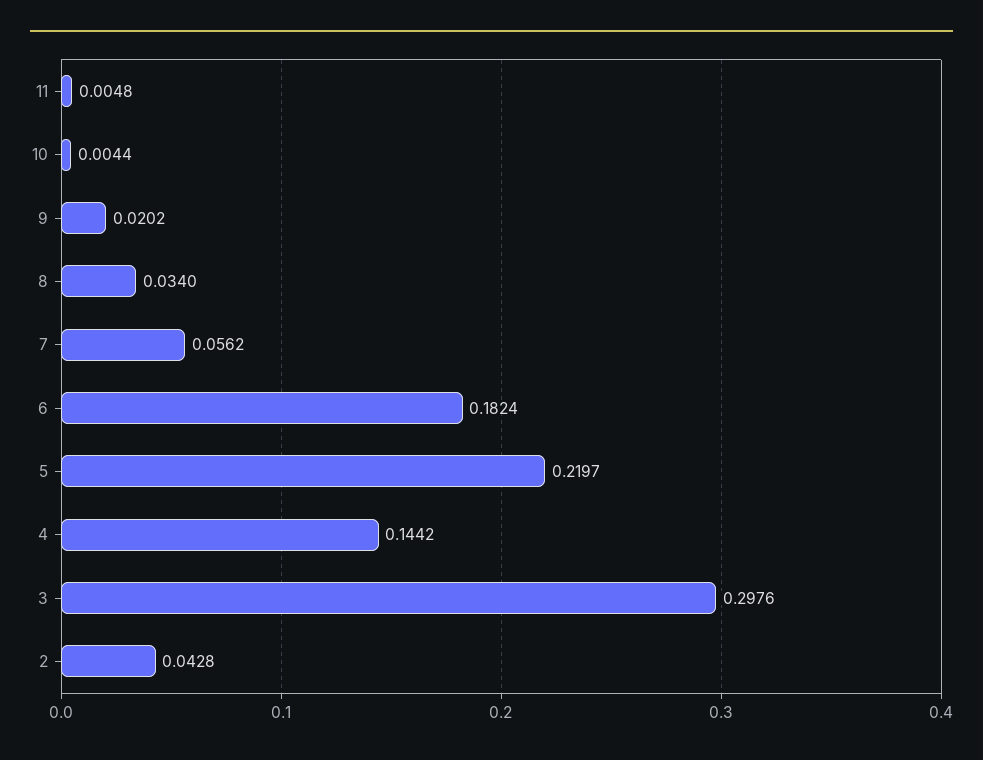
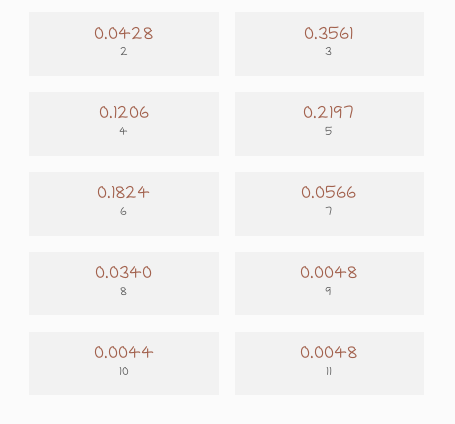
9: 0.0202 -> 0.0048
7: 0.0562 -> 0.0566
4: 0.1442 -> 0.1206
3: 0.2976 -> 0.3561

